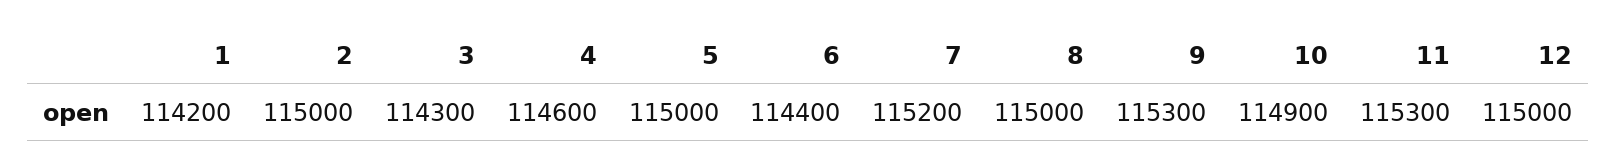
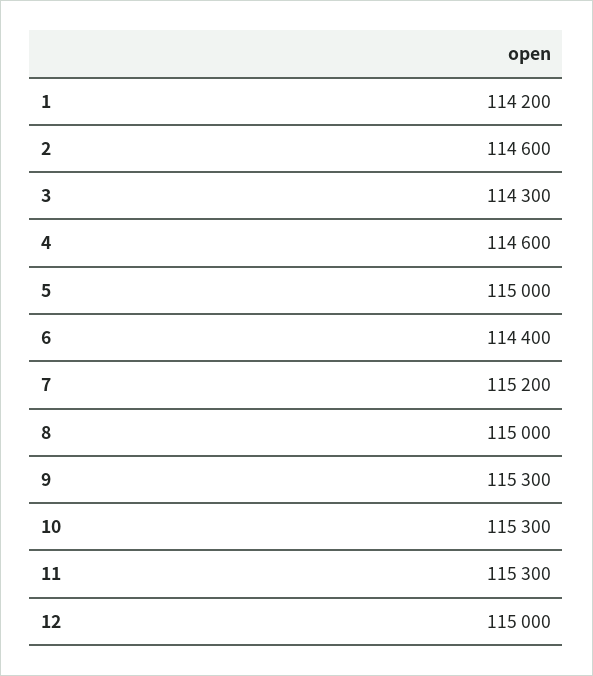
2: 115000 -> 114600
10: 114900 -> 115300

